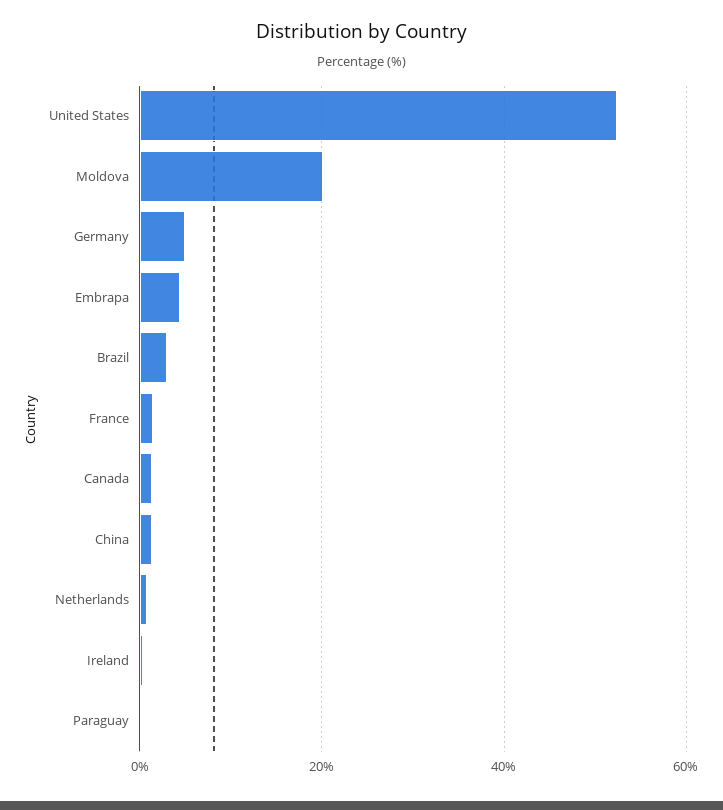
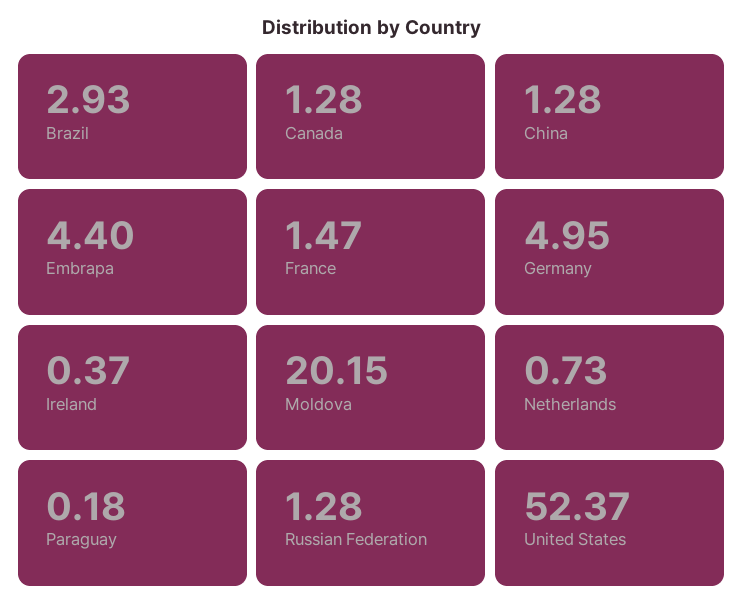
Russian Federation: none -> 1.28

